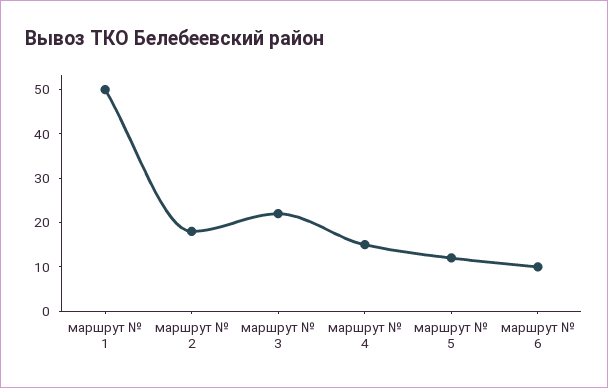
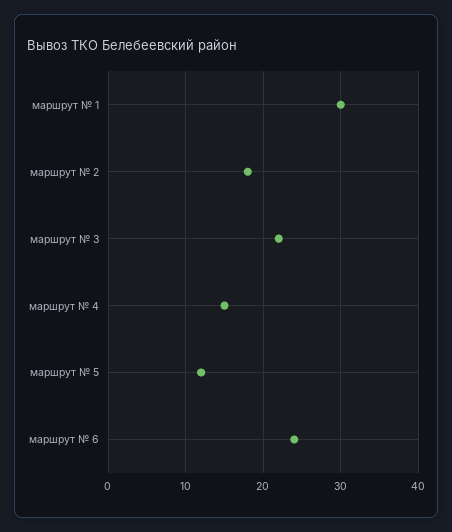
маршрут № 1: 50 -> 30
маршрут № 6: 10 -> 24

